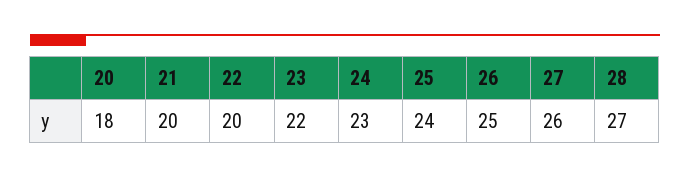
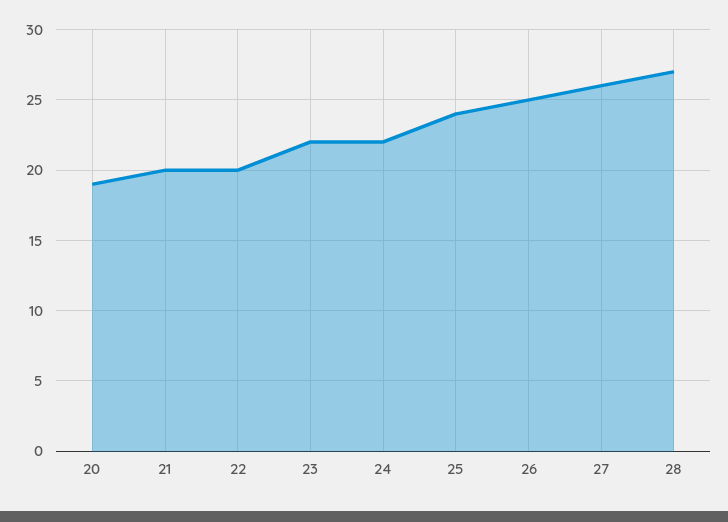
20: 18 -> 19
24: 23 -> 22

